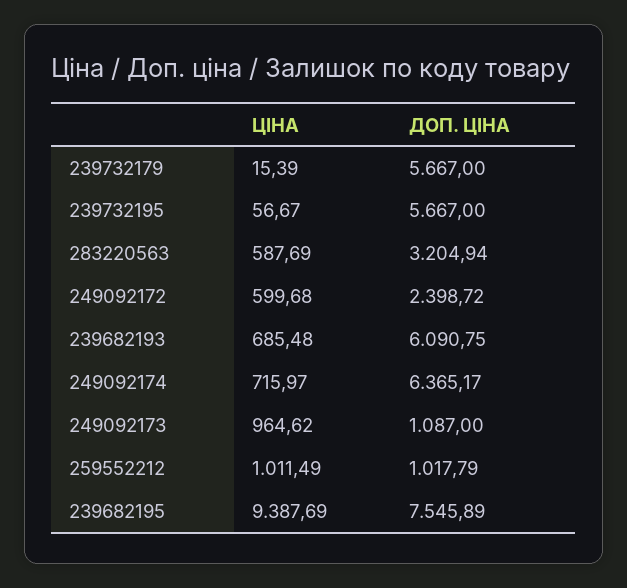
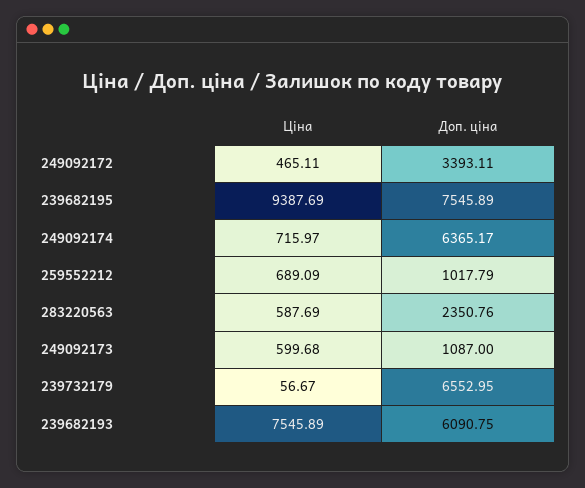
ЦІНА, 239732179: 15.39 -> 56.67
ДОП. ЦІНА, 239732179: 5667 -> 6552.95
ЦІНА, 239732195: 56.67 -> none
ДОП. ЦІНА, 239732195: 5667 -> none
ДОП. ЦІНА, 283220563: 3204.94 -> 2350.76
ЦІНА, 249092172: 599.68 -> 465.11
ДОП. ЦІНА, 249092172: 2398.72 -> 3393.11
ЦІНА, 239682193: 685.48 -> 7545.89
ЦІНА, 249092173: 964.62 -> 599.68
ЦІНА, 259552212: 1011.49 -> 689.09

